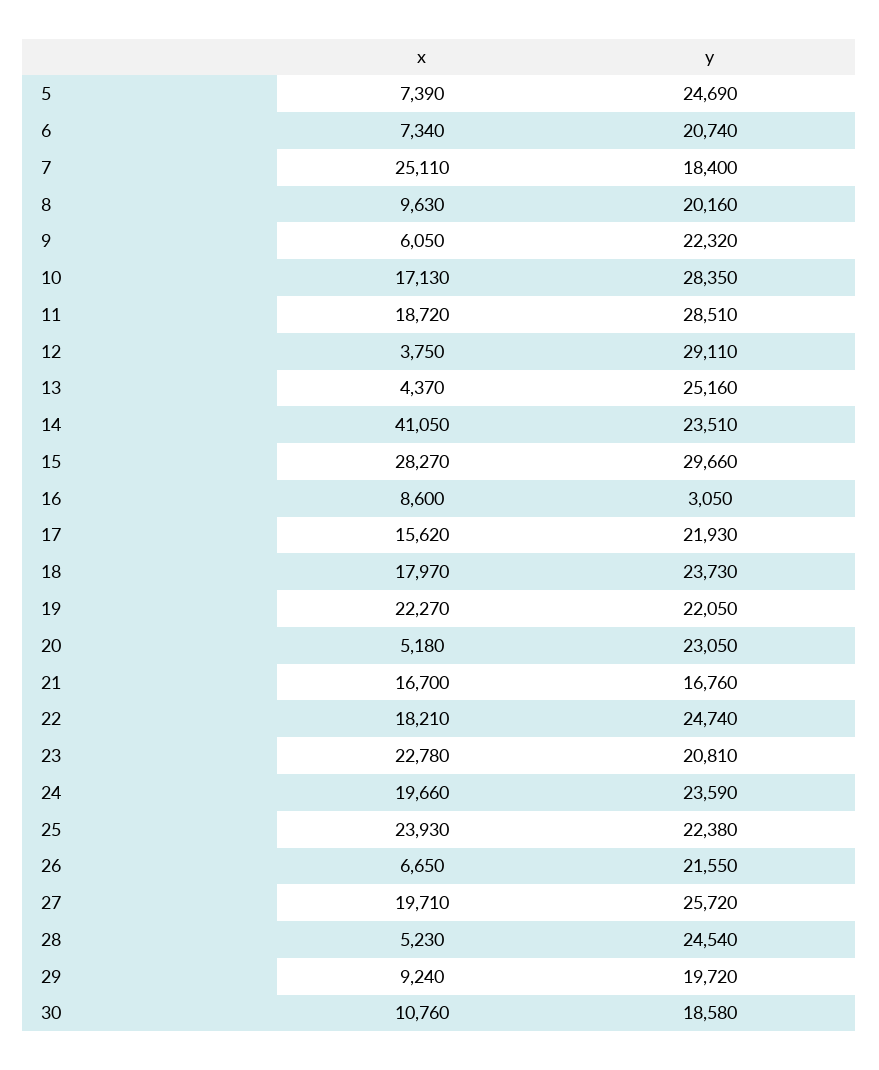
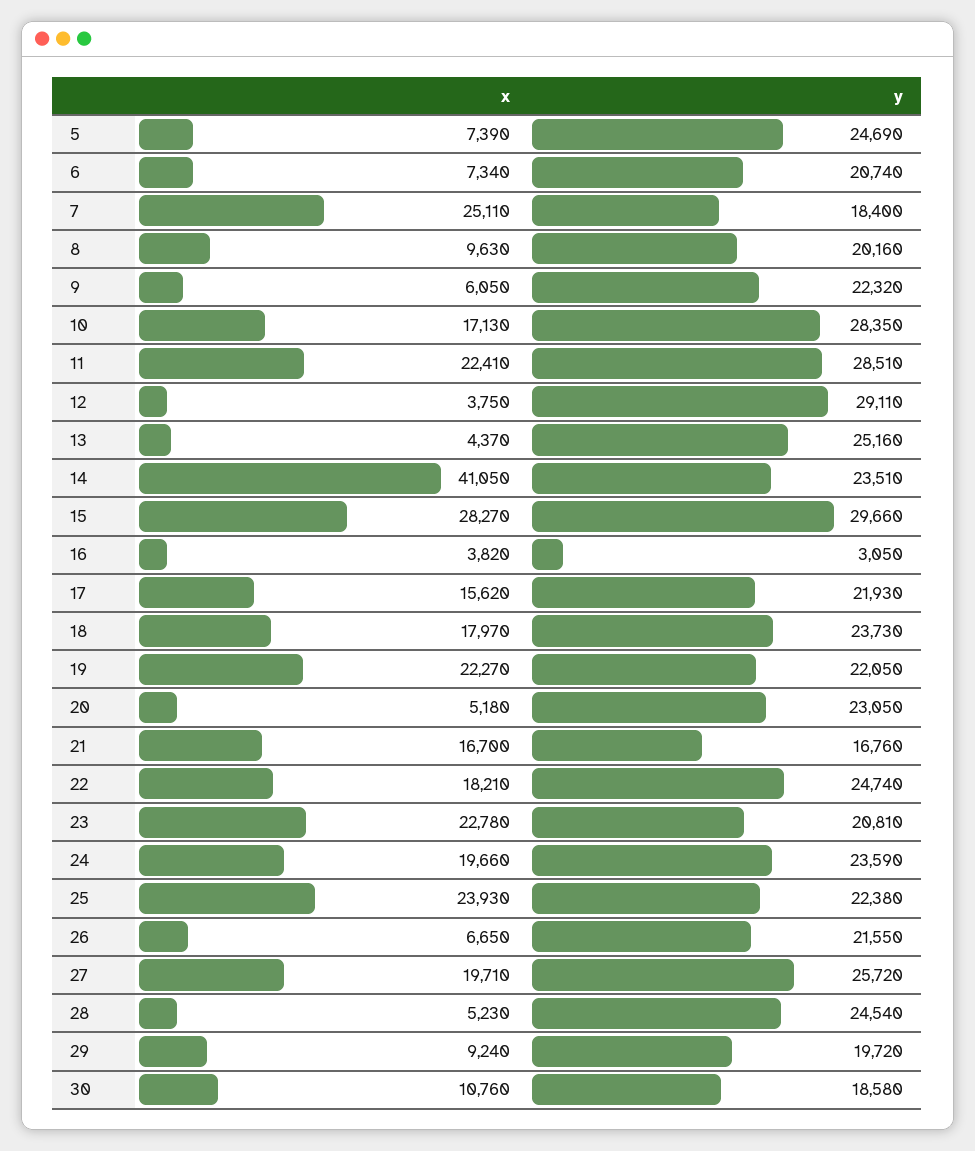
x, 11: 18720 -> 22410
x, 16: 8600 -> 3820

